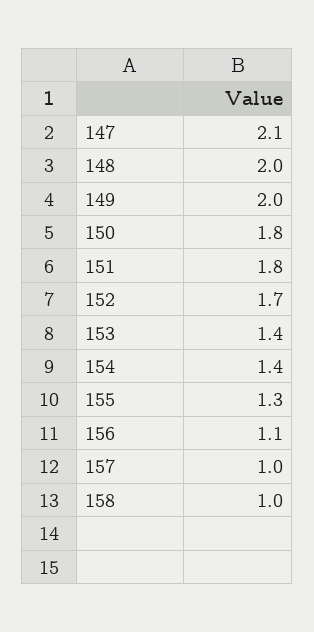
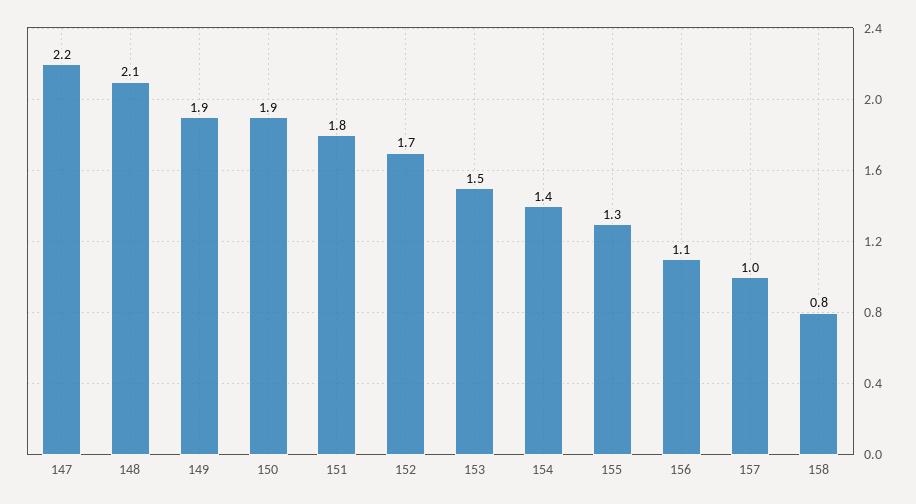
147: 2.1 -> 2.2
148: 2 -> 2.1
149: 2 -> 1.9
150: 1.8 -> 1.9
153: 1.4 -> 1.5
158: 1 -> 0.8

